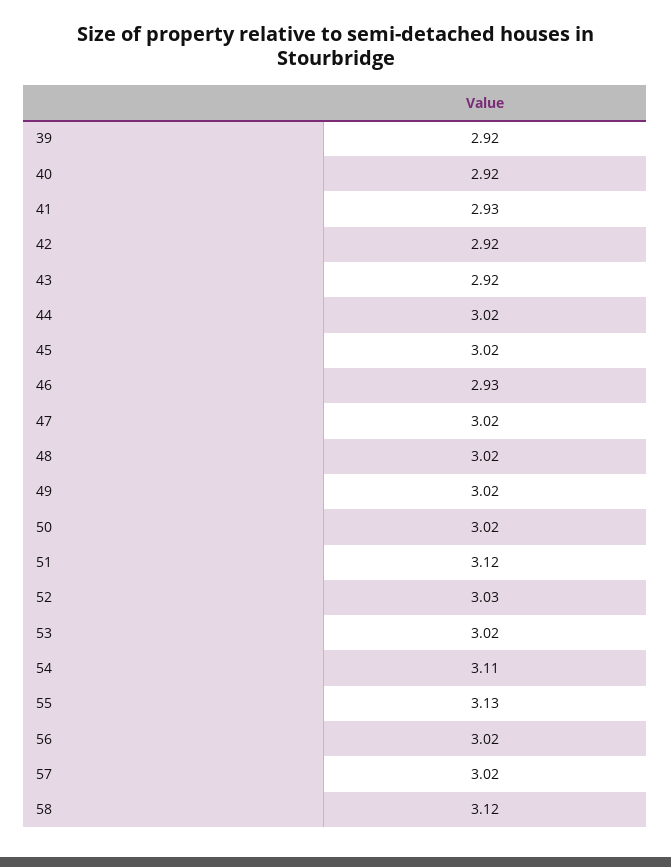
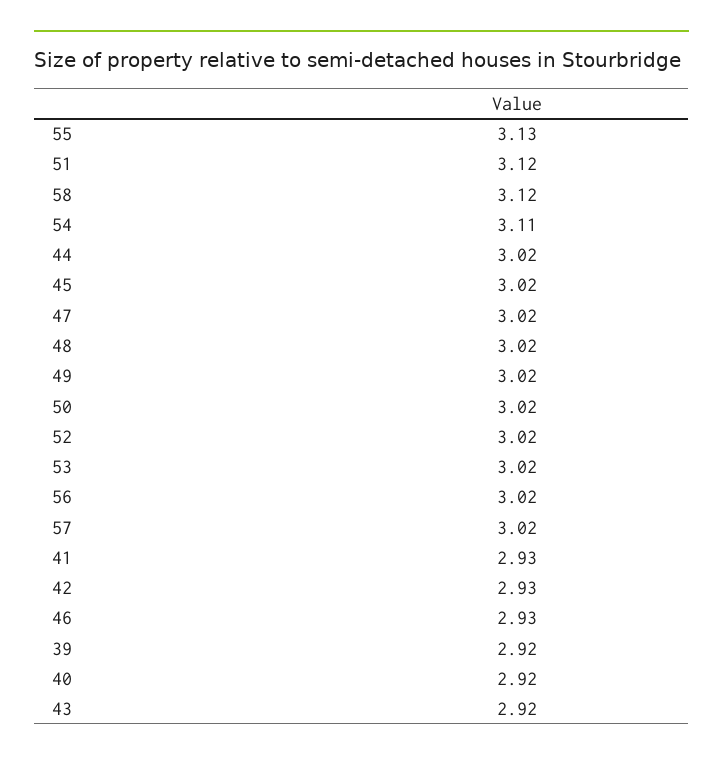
42: 2.92 -> 2.93
52: 3.03 -> 3.02

